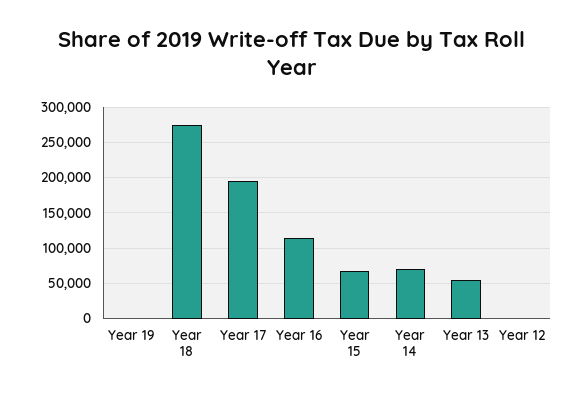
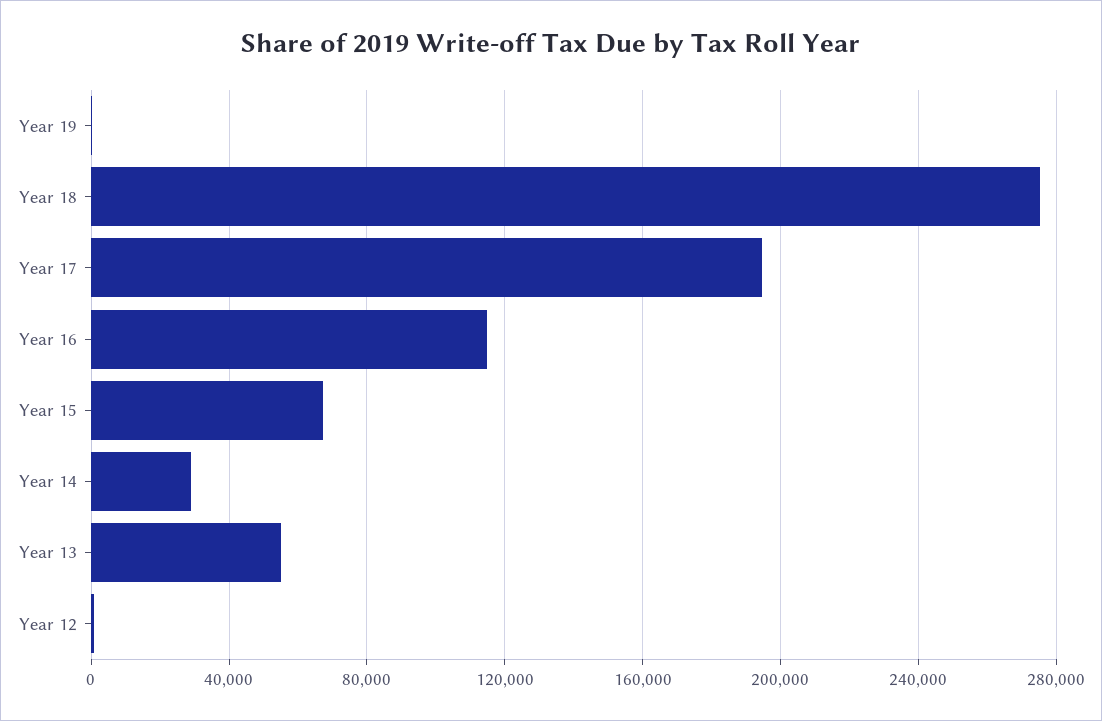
Year 14: 70000 -> 30000

